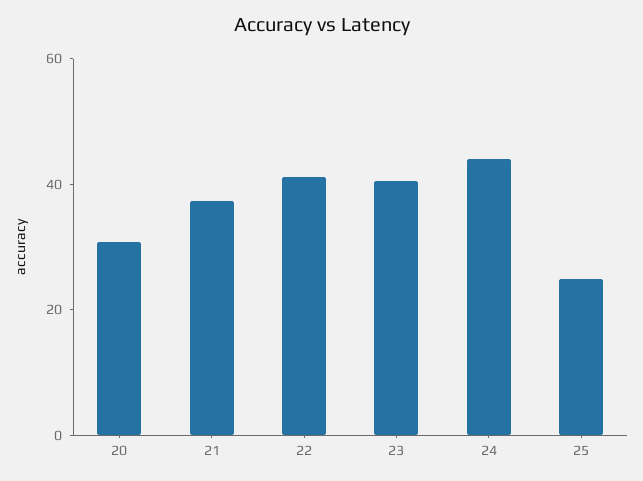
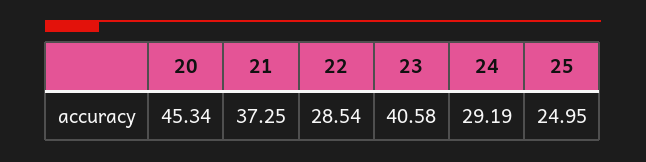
20: 30 -> 45.34
22: 40 -> 28.54
24: 45 -> 29.19

